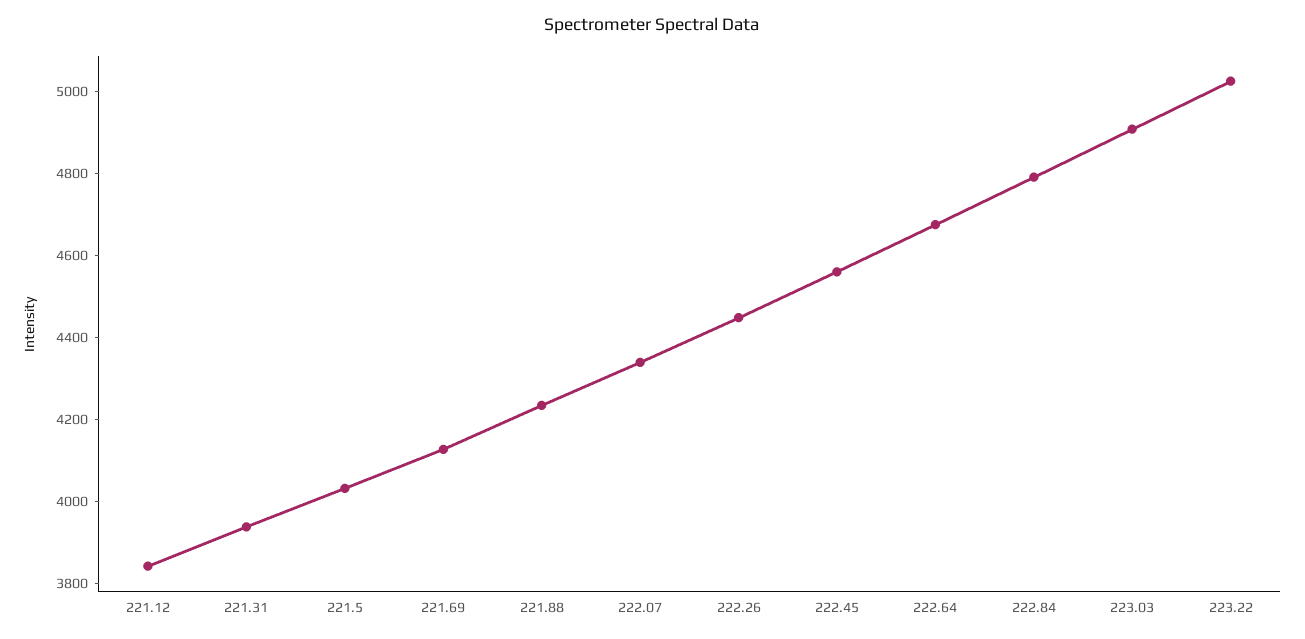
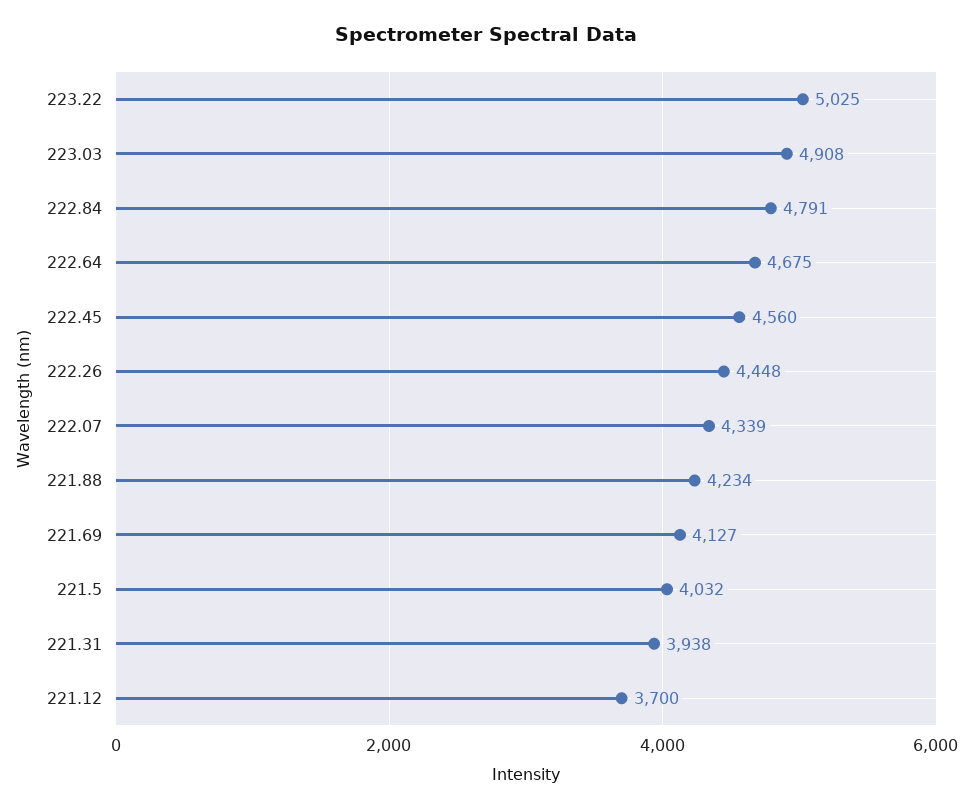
221.12: 3850 -> 3700

